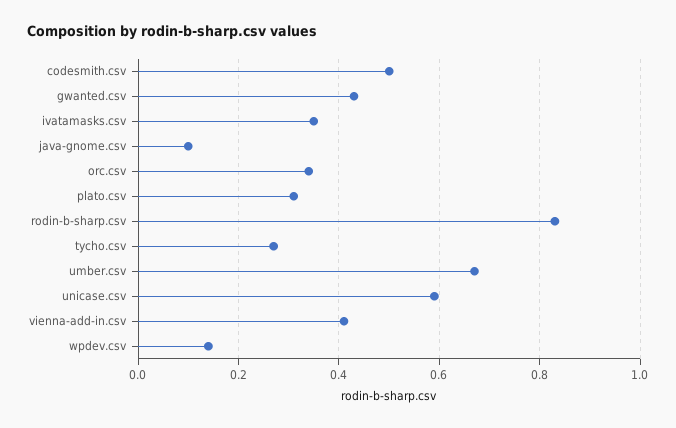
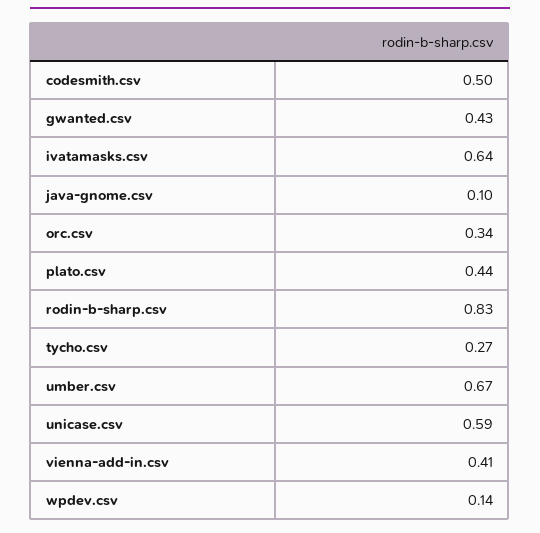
ivatamasks.csv: 0.35 -> 0.64
plato.csv: 0.3 -> 0.44

